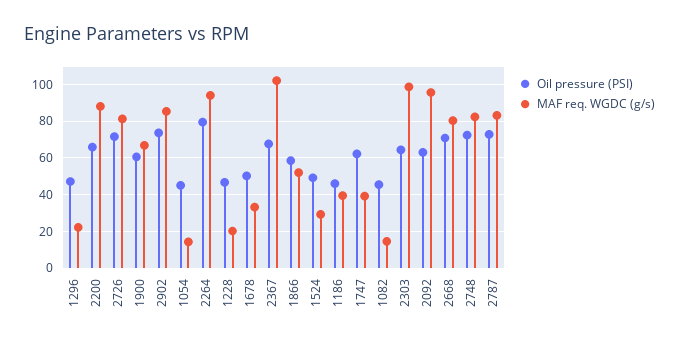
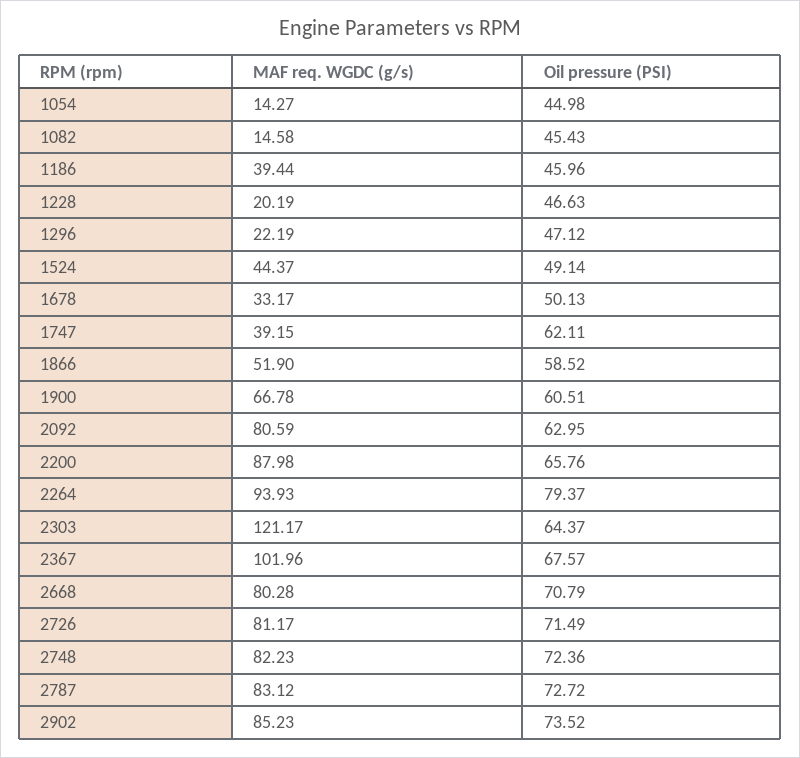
MAF req. WGDC (g/s), 1524: 30 -> 44.37
MAF req. WGDC (g/s), 2303: 100 -> 121.17
MAF req. WGDC (g/s), 2092: 95 -> 80.59

